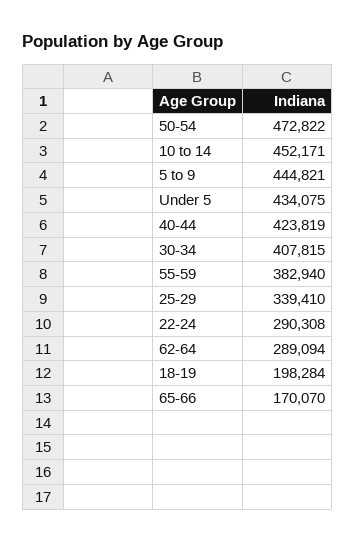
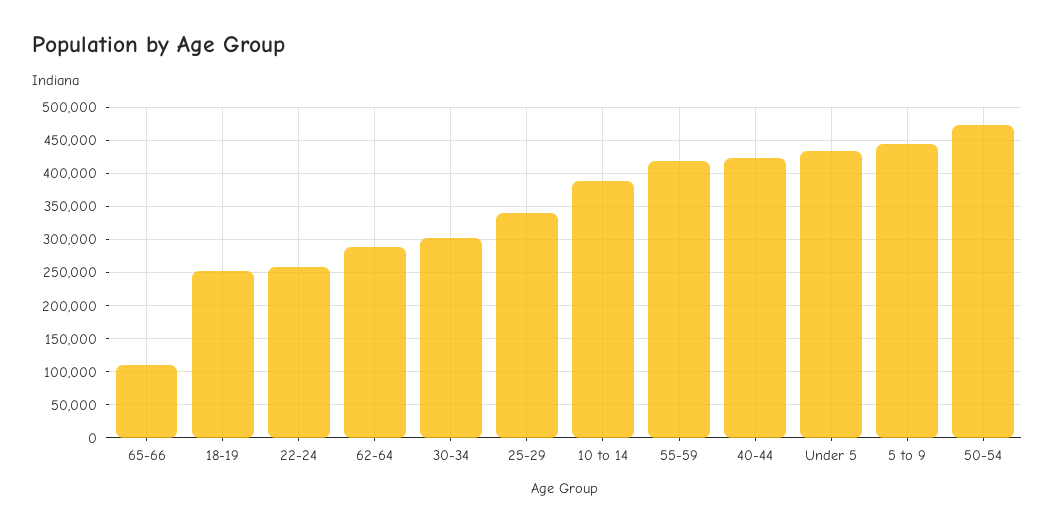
10 to 14: 452171 -> 390000
30-34: 407815 -> 300000
55-59: 382940 -> 420000
22-24: 290308 -> 260000
18-19: 198284 -> 250000
65-66: 170070 -> 110000

